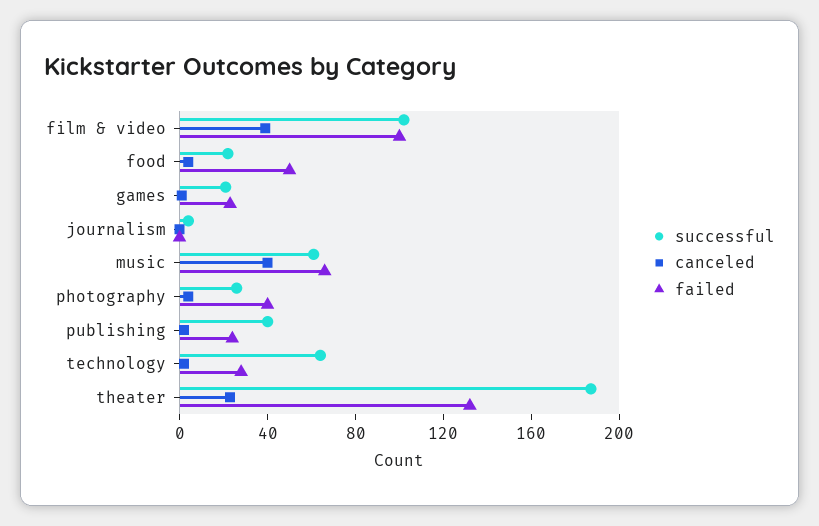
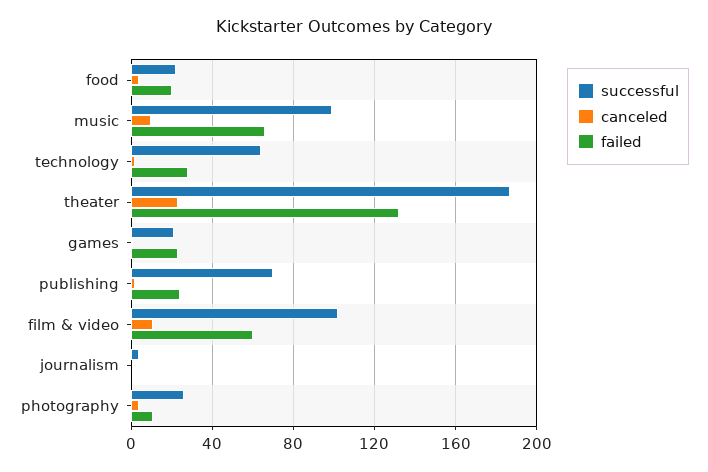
canceled, film & video: 40 -> 10
failed, film & video: 100 -> 60
failed, food: 50 -> 20
successful, music: 60 -> 100
canceled, music: 40 -> 10
failed, photography: 40 -> 10
successful, publishing: 40 -> 70

